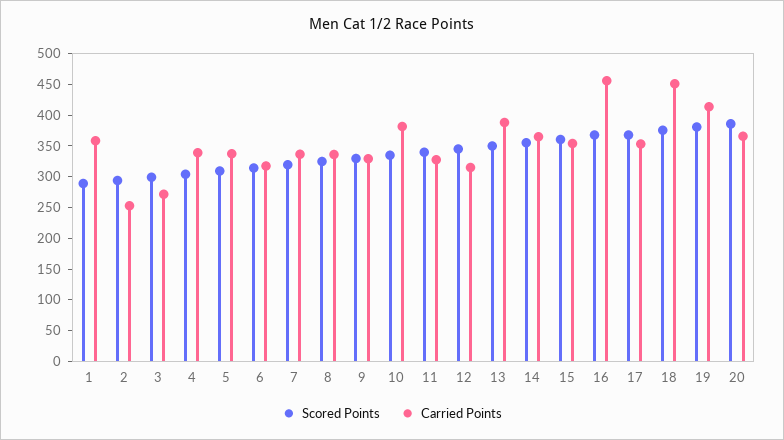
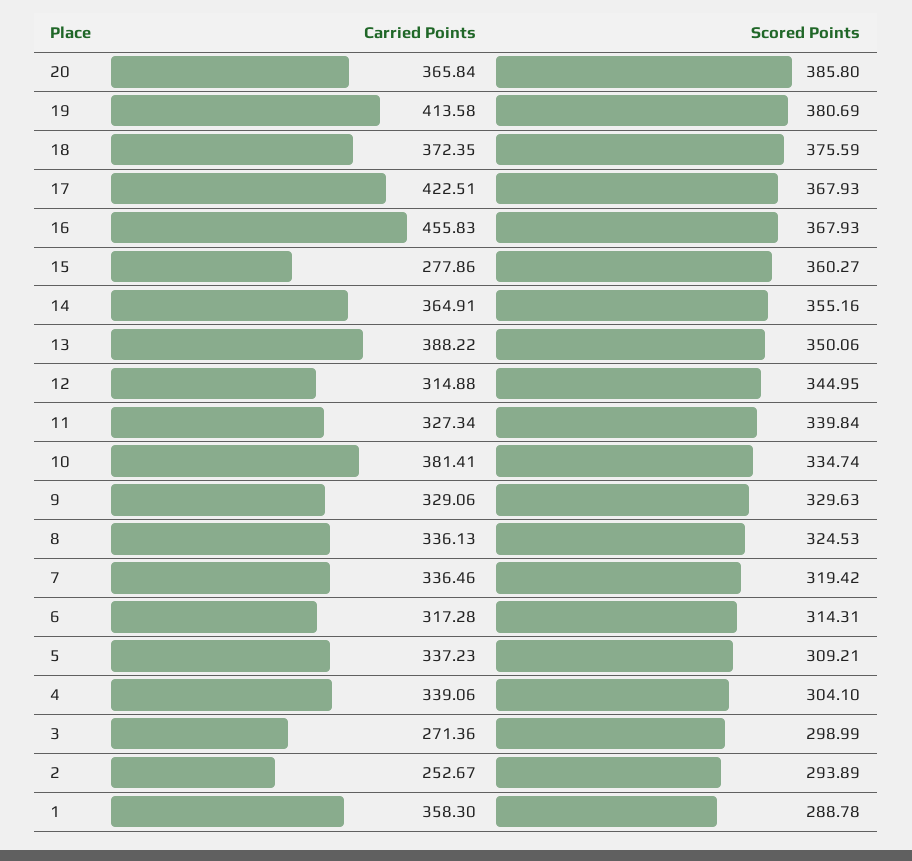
Carried Points, 15: 350 -> 277.86
Carried Points, 17: 350 -> 422.51
Carried Points, 18: 450 -> 372.35

